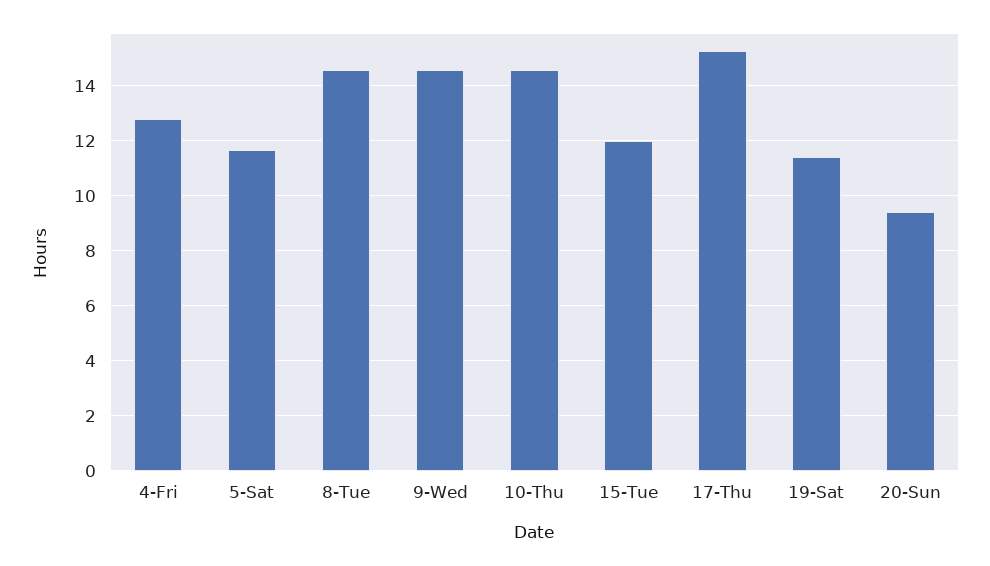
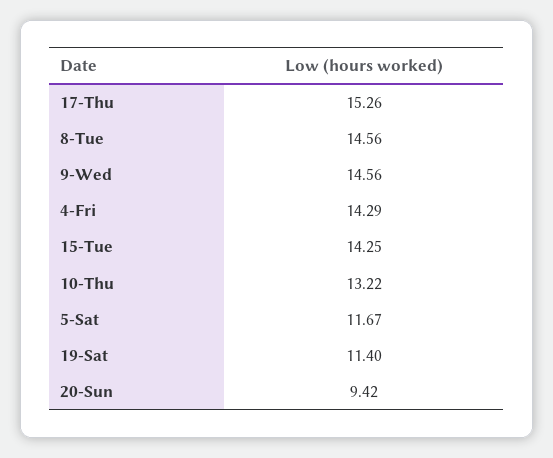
4-Fri: 12.75 -> 14.29
10-Thu: 14.5 -> 13.22
15-Tue: 12 -> 14.25

